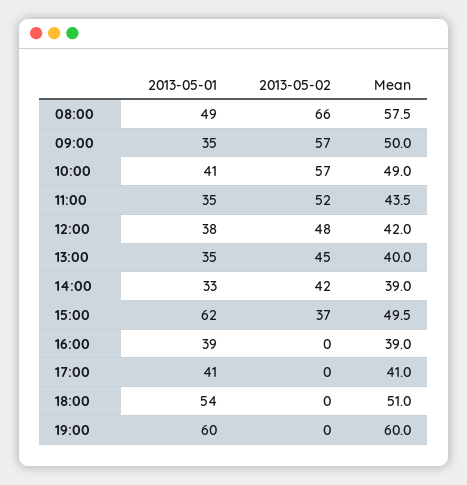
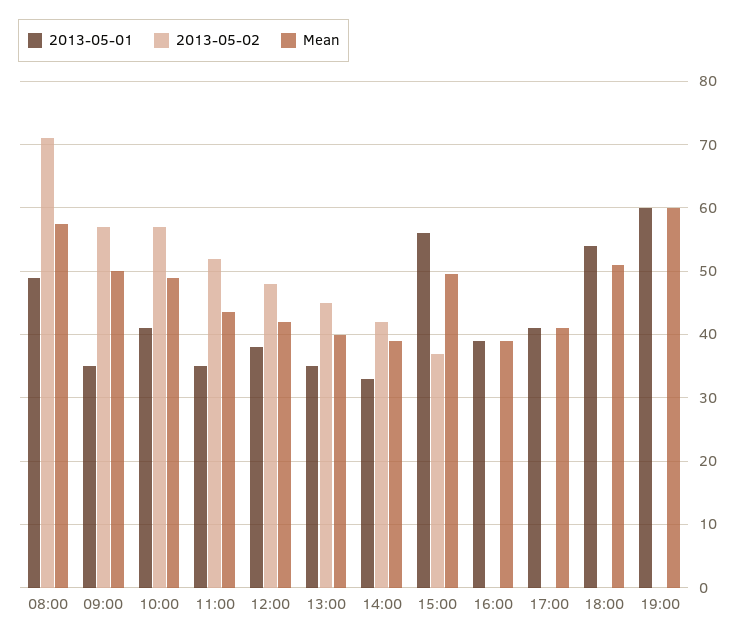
2013-05-02, 08:00: 66 -> 71
2013-05-01, 15:00: 62 -> 56

